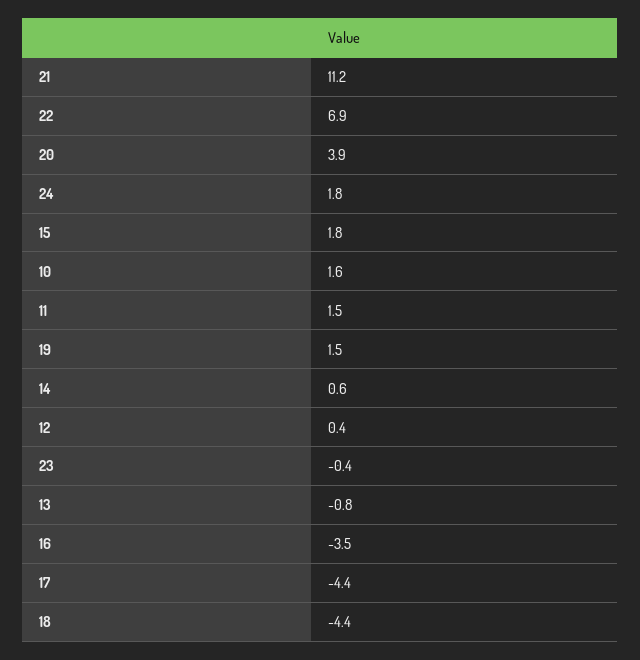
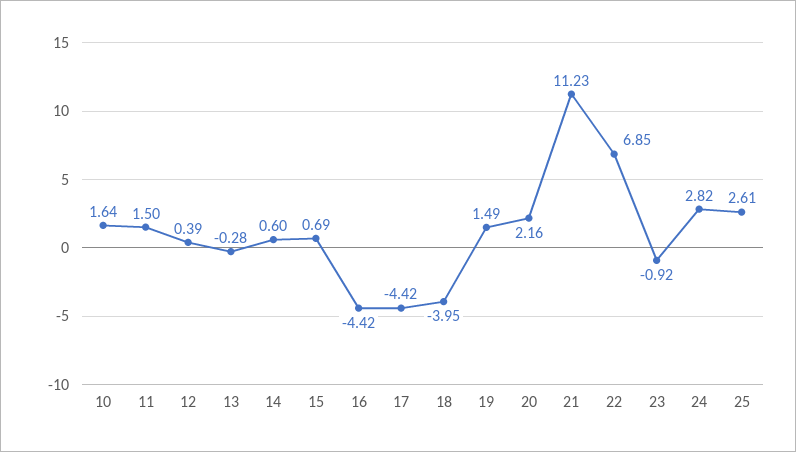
20: 3.9 -> 2.16
24: 1.8 -> 2.82
15: 1.8 -> 0.69
23: -0.4 -> -0.92
13: -0.8 -> -0.28
16: -3.5 -> -4.42
18: -4.4 -> -3.95
25: none -> 2.61

